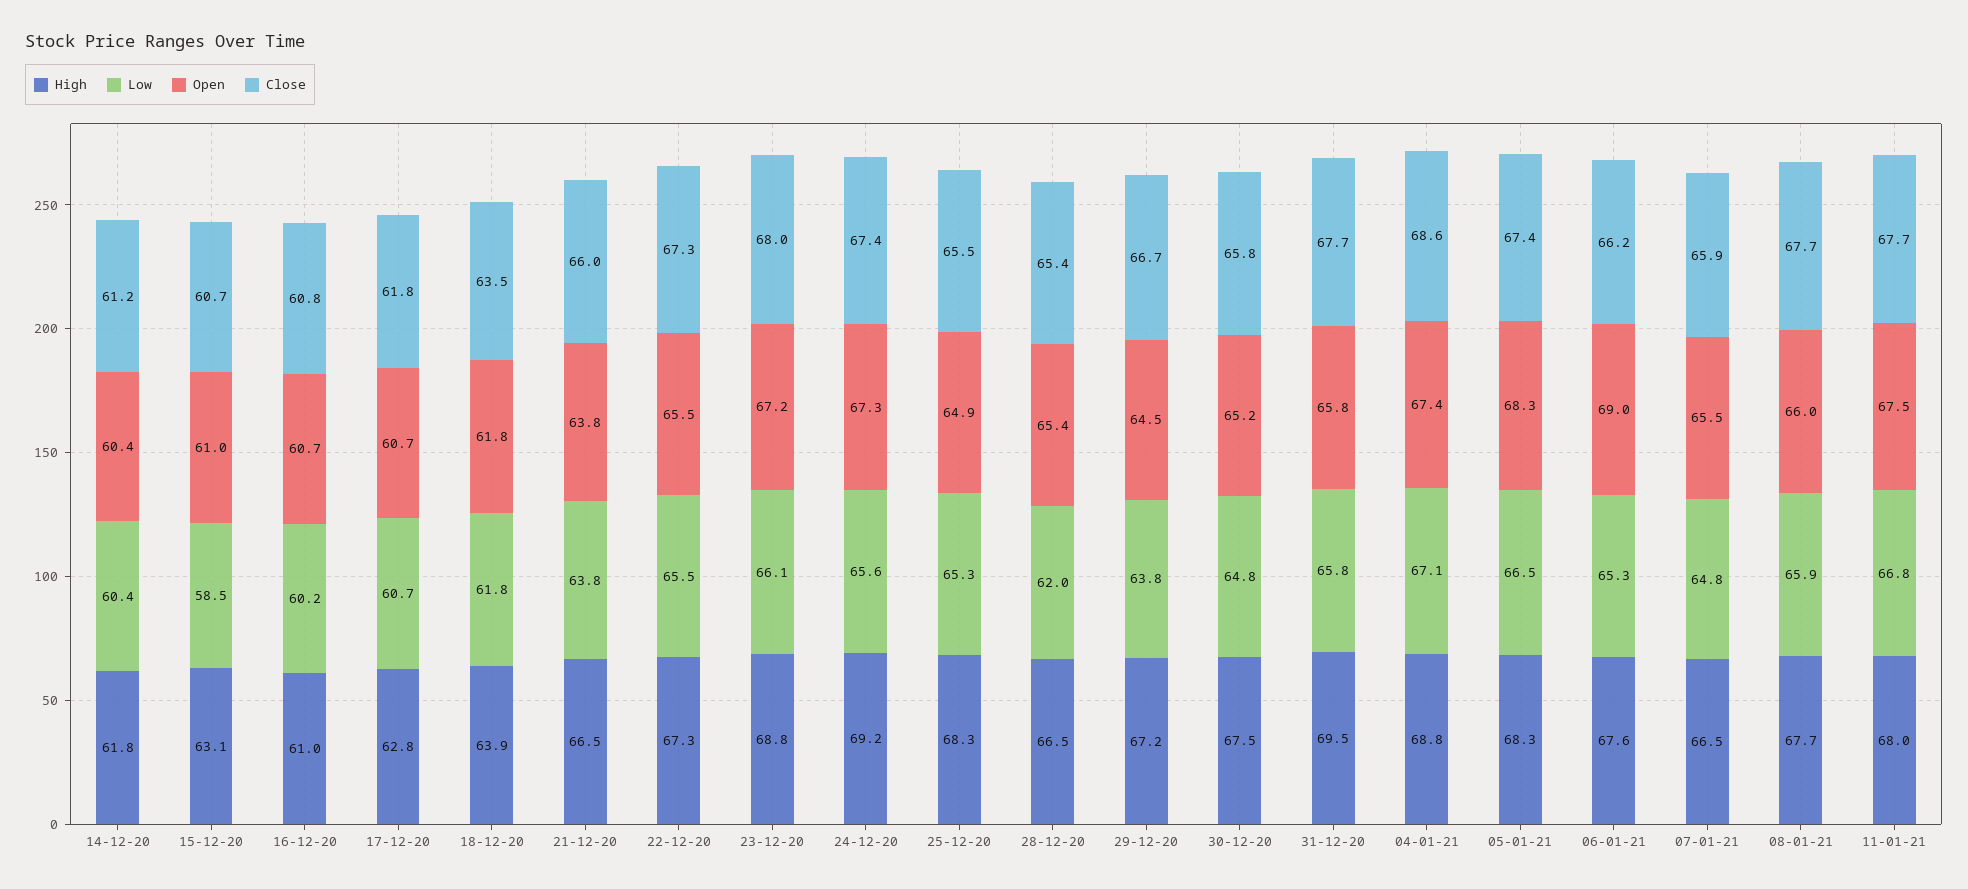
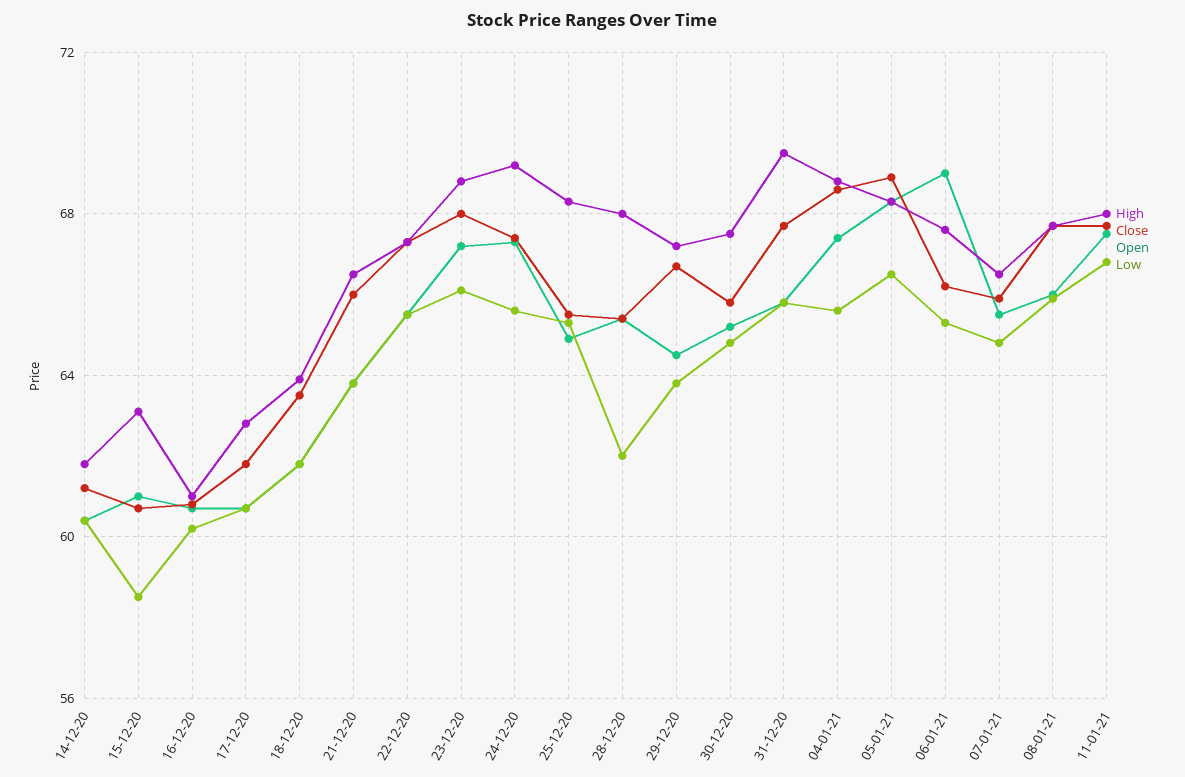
High, 28-12-20: 66.5 -> 68
Low, 04-01-21: 67.1 -> 65.5
Close, 05-01-21: 67.4 -> 69

